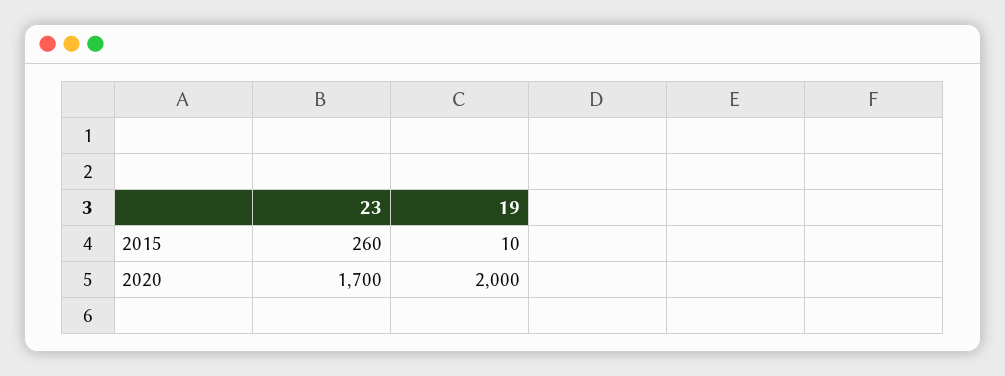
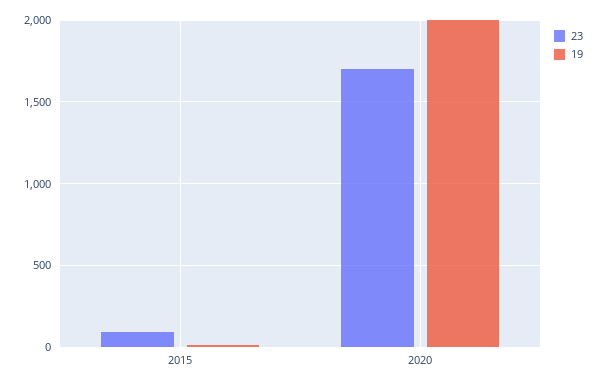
23, 2015: 260 -> 100

